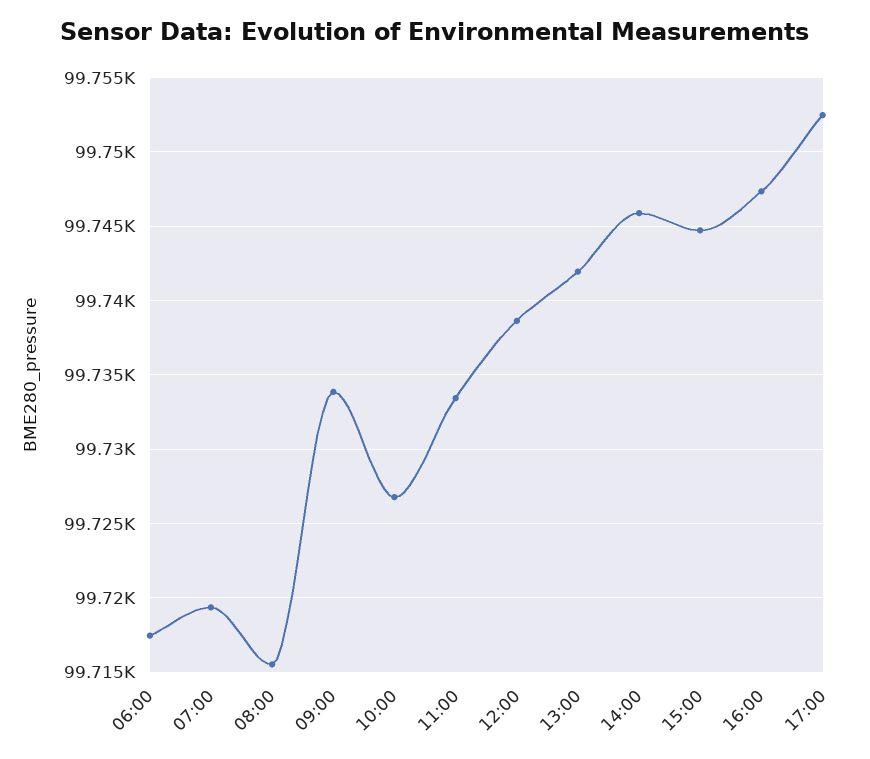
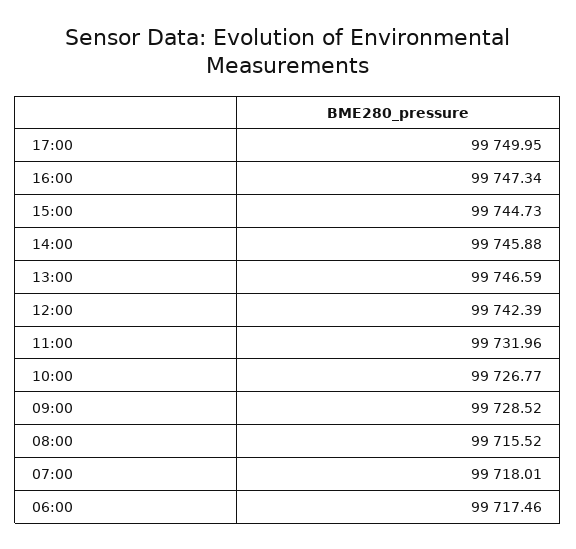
07:00: 99719.5 -> 99718.01
09:00: 99734 -> 99728.52
11:00: 99733.5 -> 99731.96
12:00: 99738.5 -> 99742.39
13:00: 99742 -> 99746.59
17:00: 99752.5 -> 99749.95

